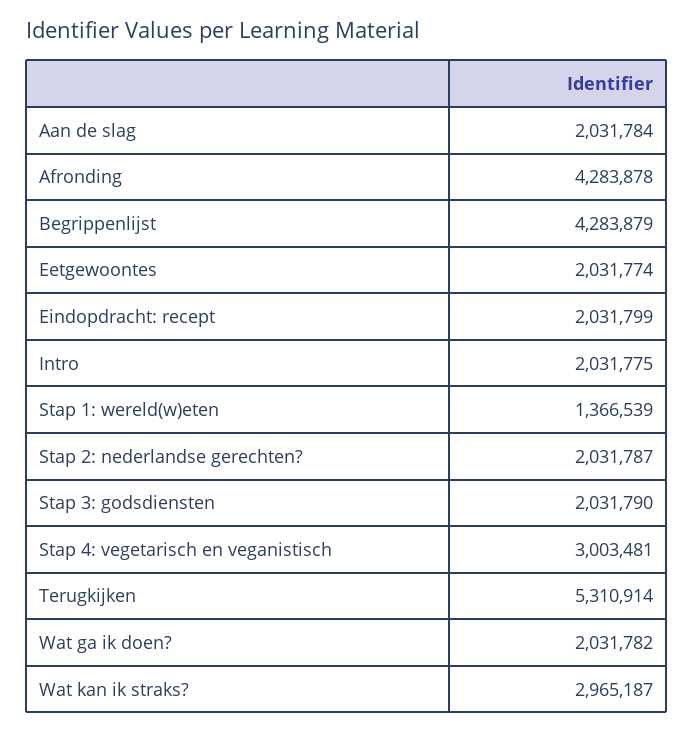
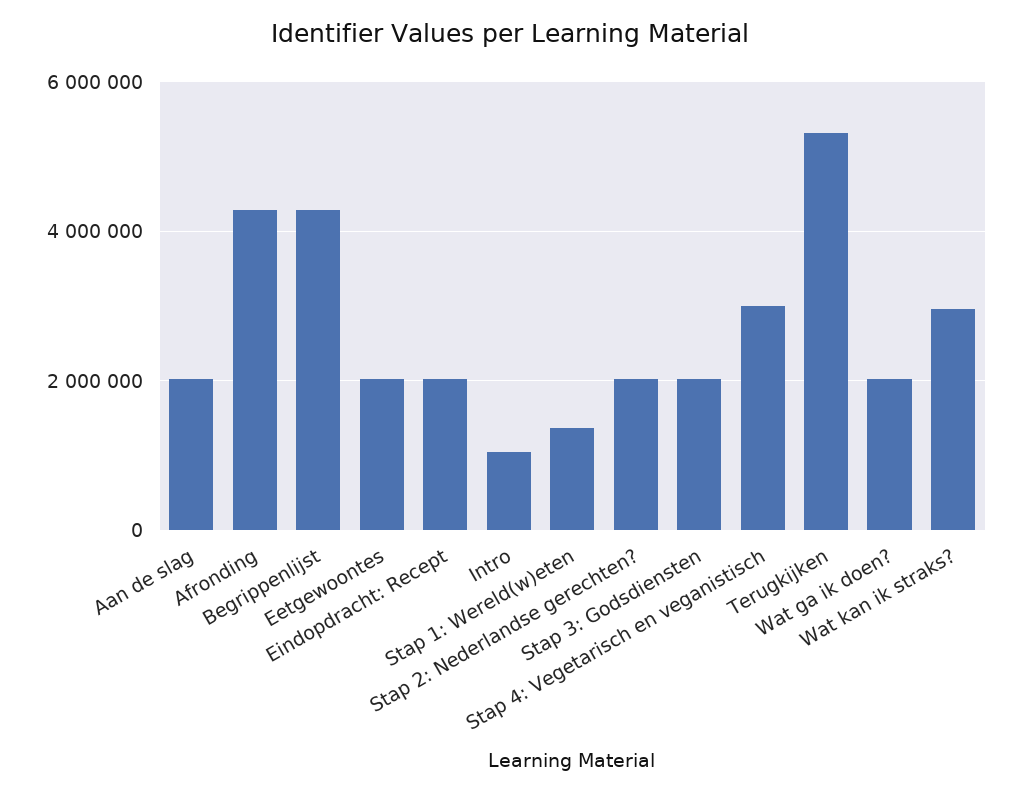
Intro: 2031775 -> 1000000

